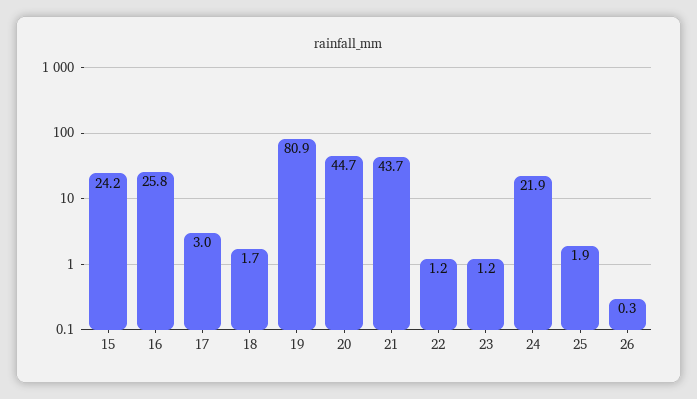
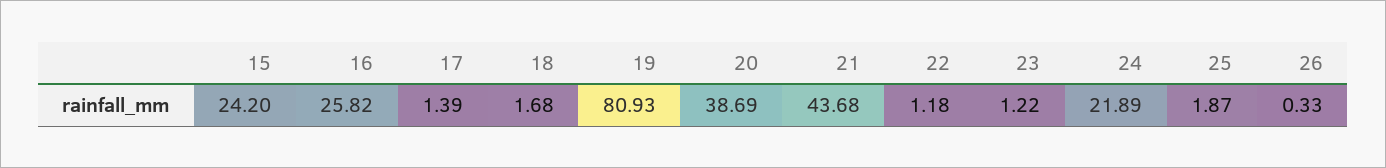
17: 3 -> 1.39
20: 44.7 -> 38.69

